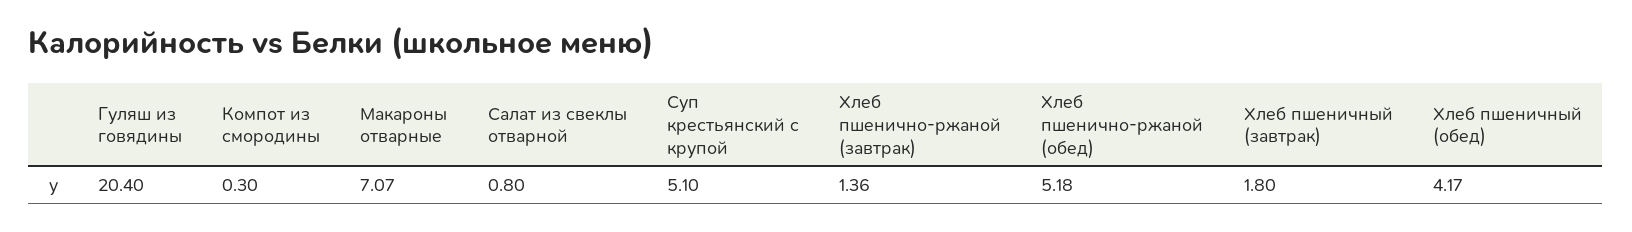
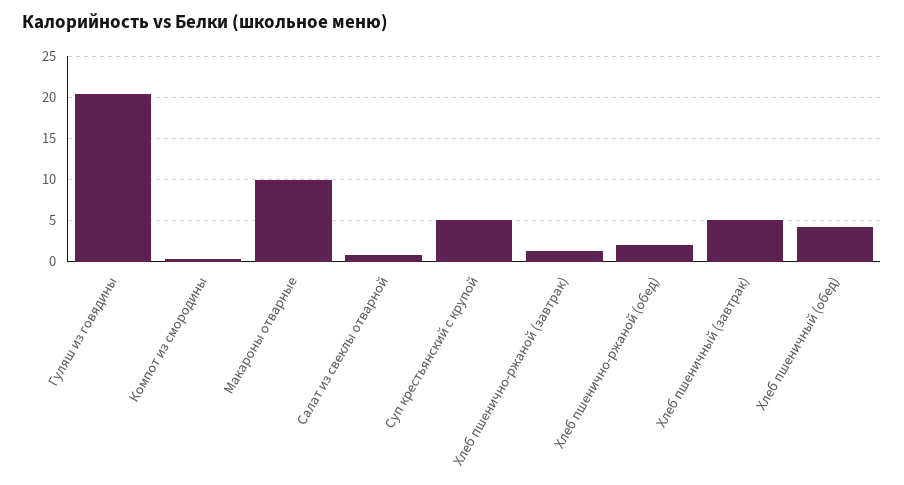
Макароны отварные: 7.07 -> 10
Хлеб пшенично-ржаной (обед): 5.18 -> 2
Хлеб пшеничный (завтрак): 1.8 -> 5

